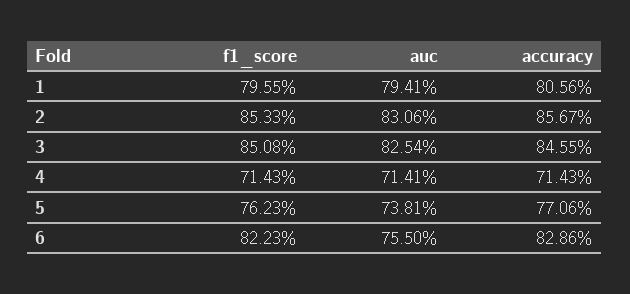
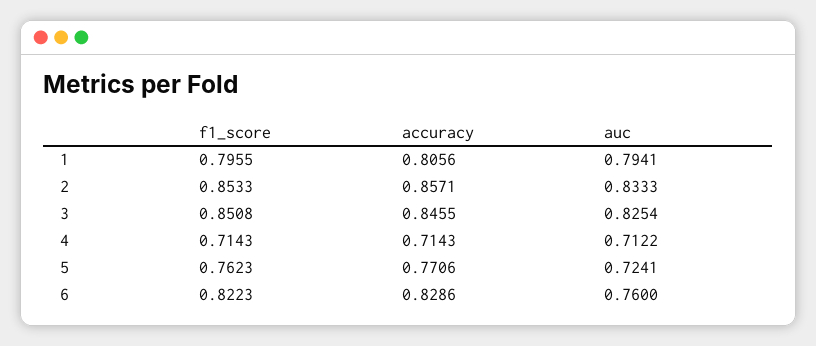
auc, 2: 0.8306 -> 0.8333
accuracy, 2: 0.8567 -> 0.8571
auc, 4: 0.7141 -> 0.7122
auc, 5: 0.7381 -> 0.7241
auc, 6: 0.755 -> 0.76

